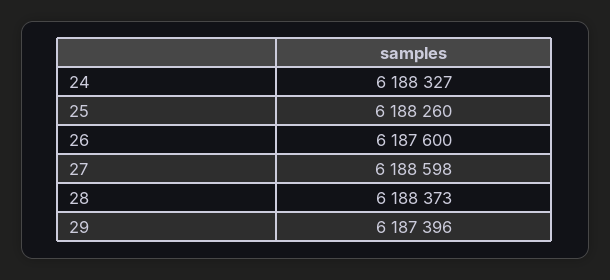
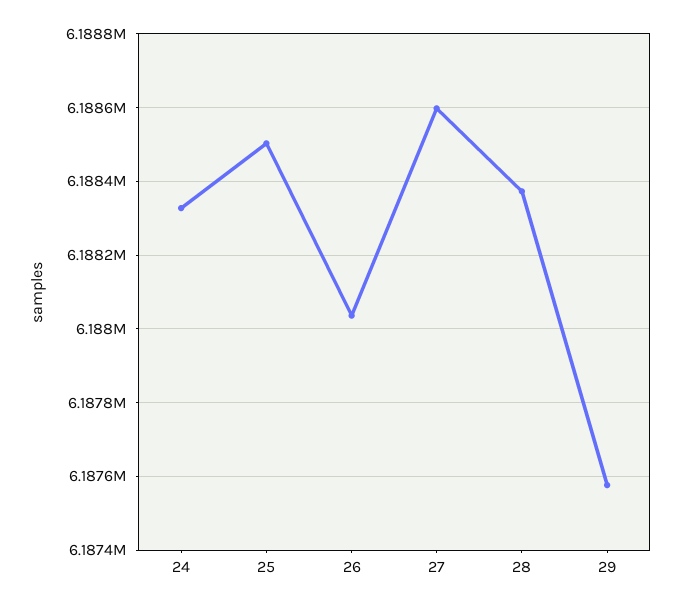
25: 6188260 -> 6188500
26: 6187600 -> 6188040
29: 6187396 -> 6187580

